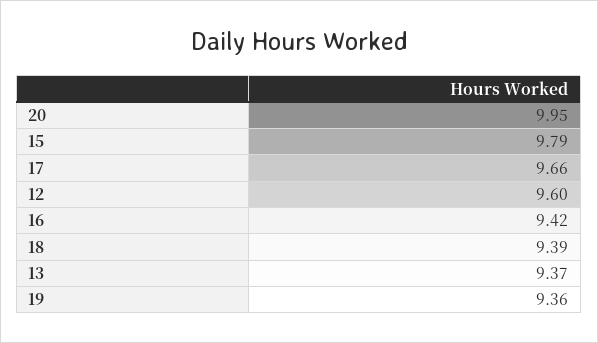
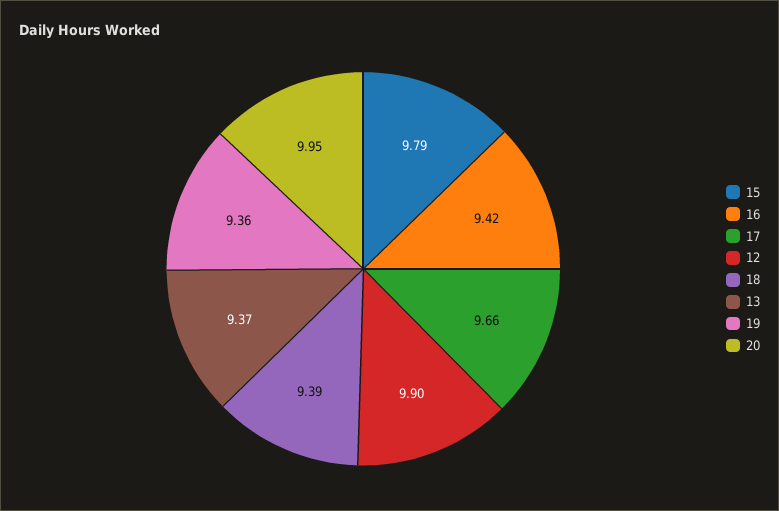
12: 9.6 -> 9.9

